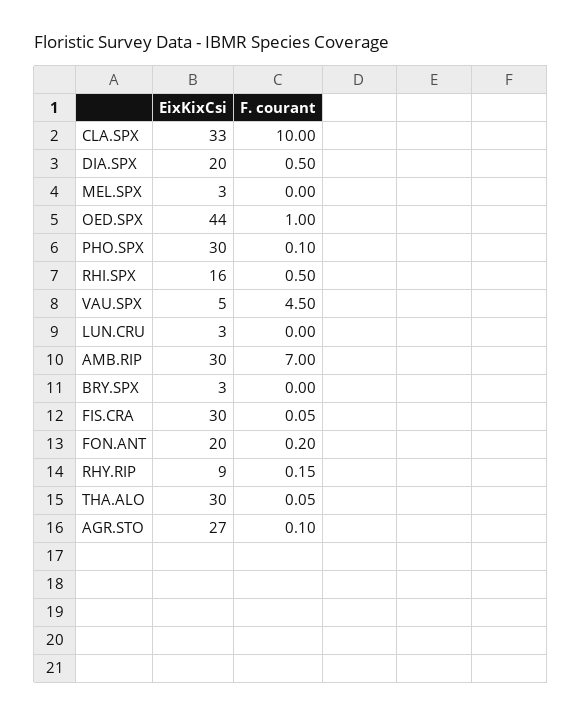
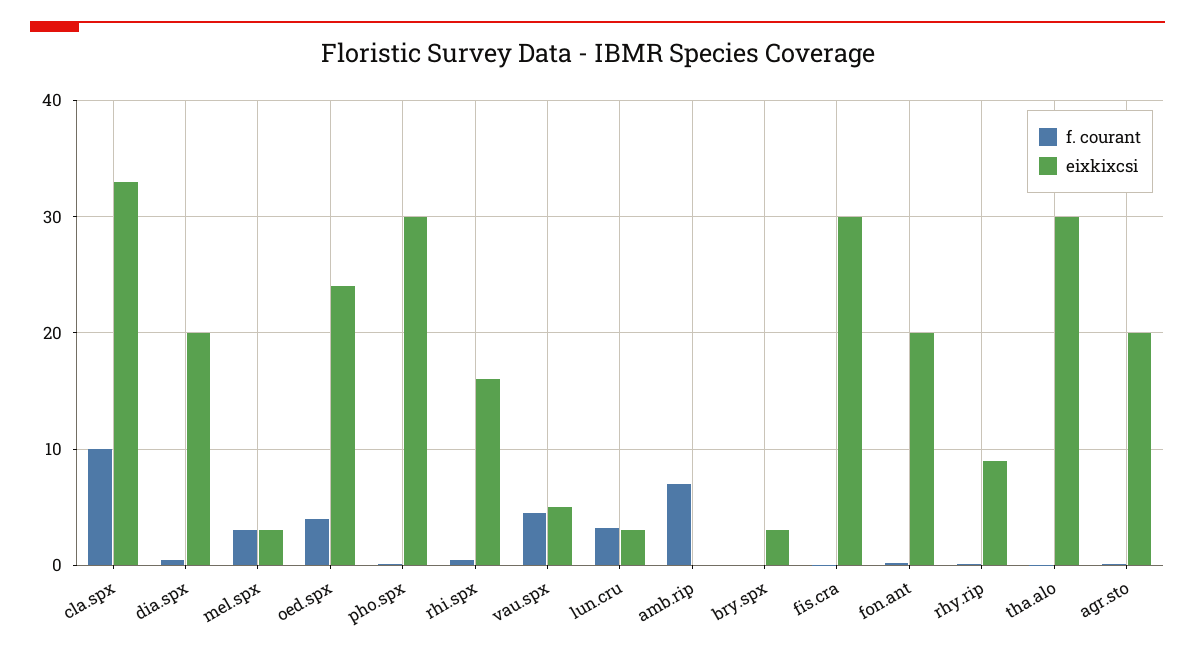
F. courant, MEL.SPX: 0 -> 3
EixKixCsi, OED.SPX: 44 -> 24
F. courant, OED.SPX: 1 -> 4
F. courant, LUN.CRU: 0 -> 3
EixKixCsi, AMB.RIP: 30 -> 0
EixKixCsi, AGR.STO: 27 -> 20

